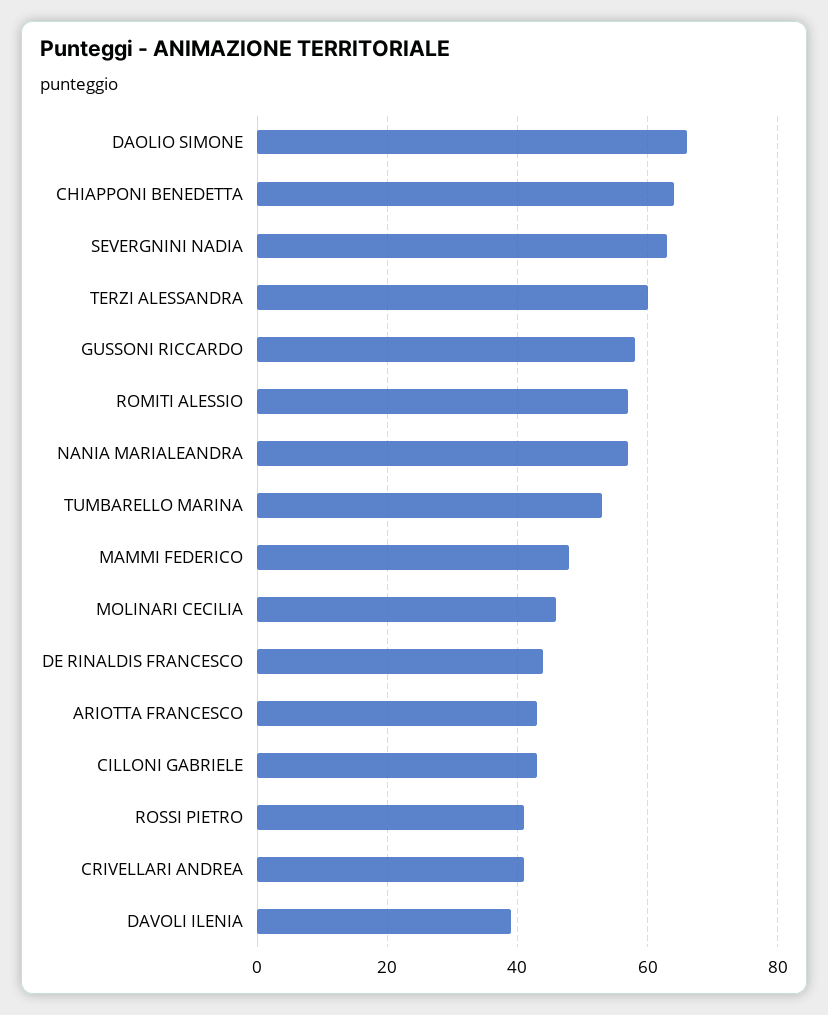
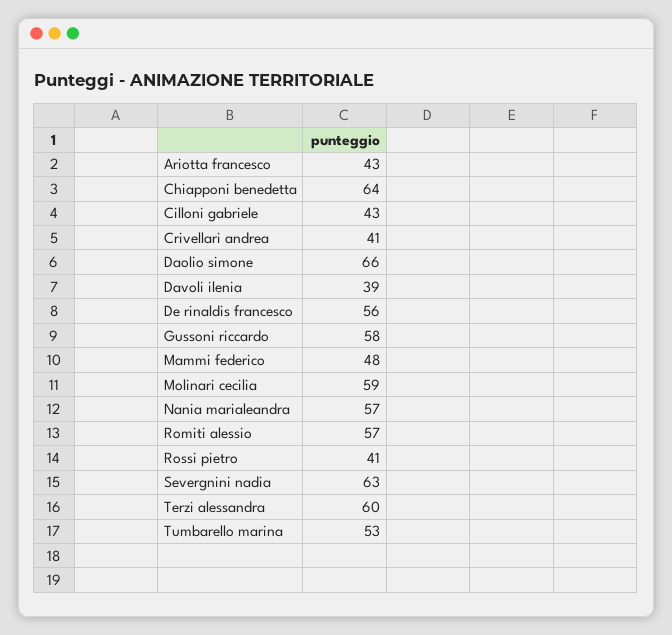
MOLINARI CECILIA: 45 -> 59
DE RINALDIS FRANCESCO: 45 -> 56

